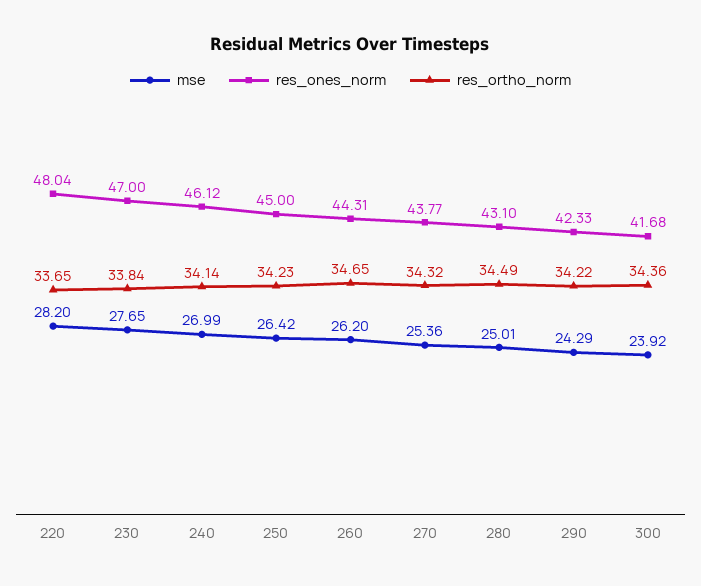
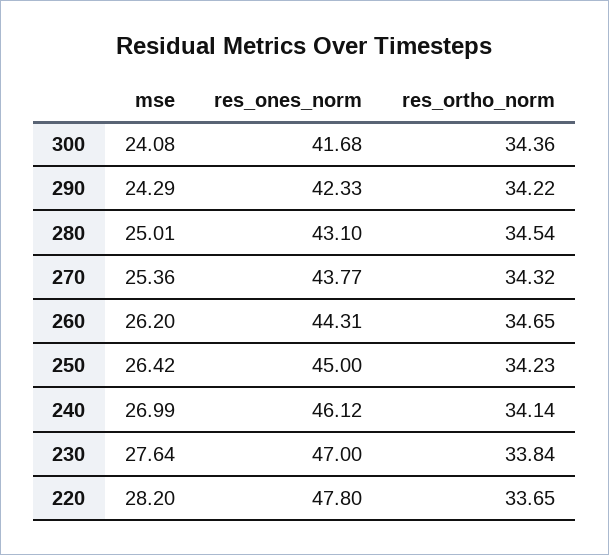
res_ones_norm, 220: 48.04 -> 47.8
mse, 230: 27.65 -> 27.64
res_ortho_norm, 280: 34.49 -> 34.54
mse, 300: 23.92 -> 24.08

